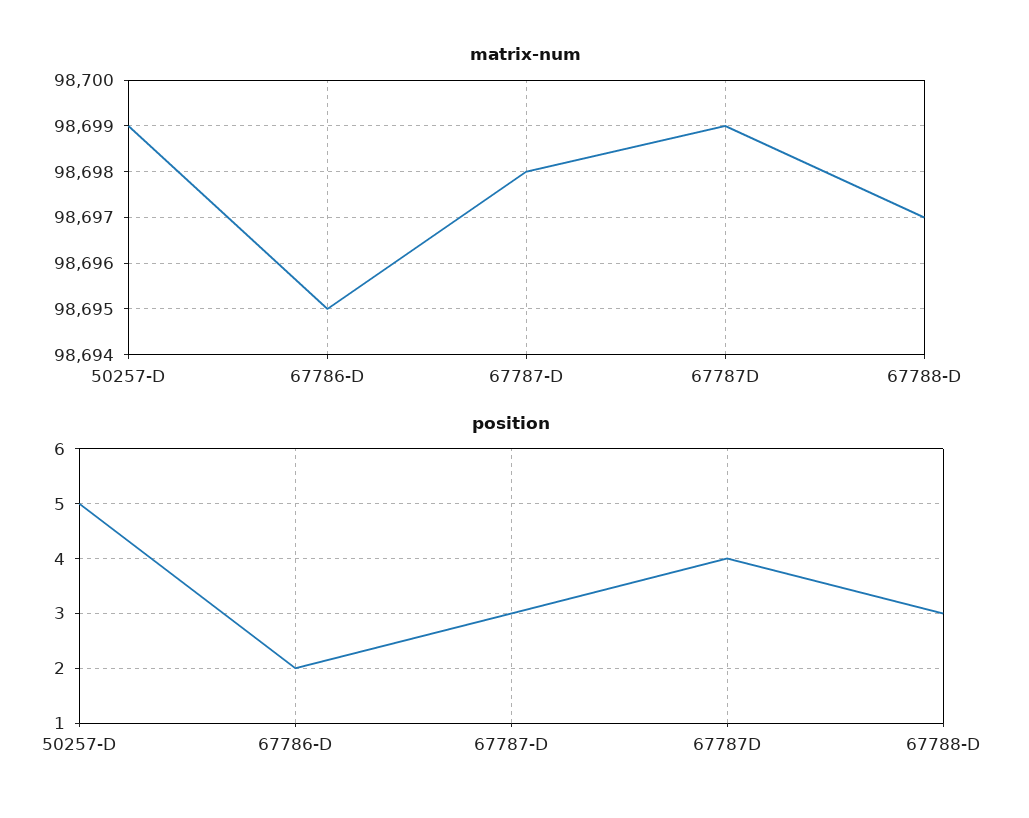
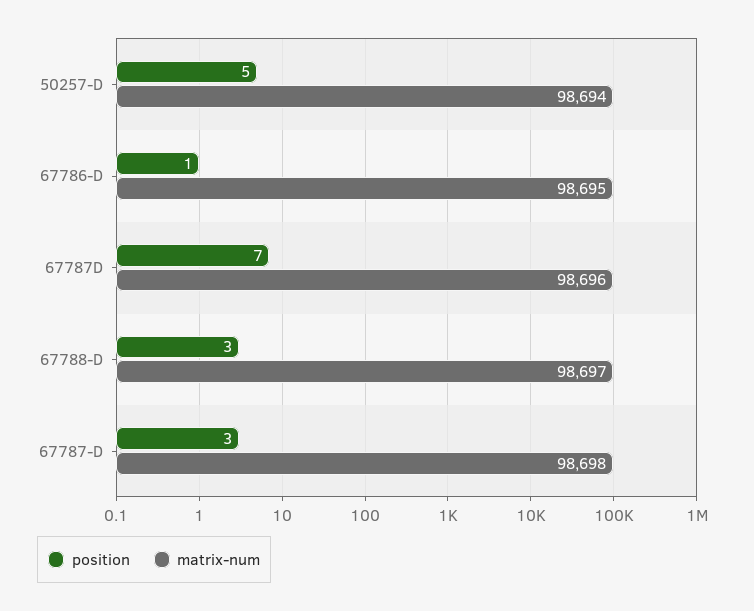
matrix-num, 50257-D: 98699 -> 98694
matrix-num, 67787D: 98699 -> 98696
position, 67786-D: 2 -> 1
position, 67787D: 4 -> 7

